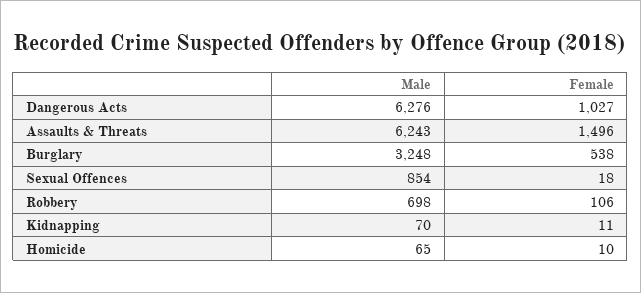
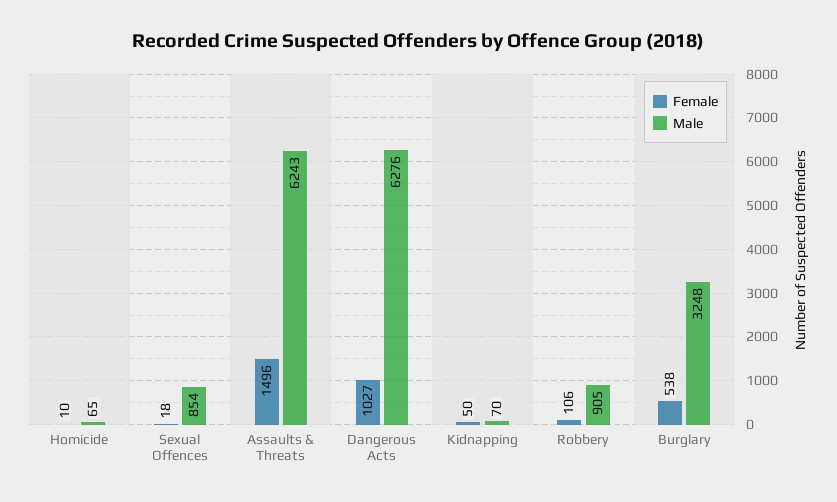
Male, Robbery: 698 -> 905
Female, Kidnapping: 11 -> 50

